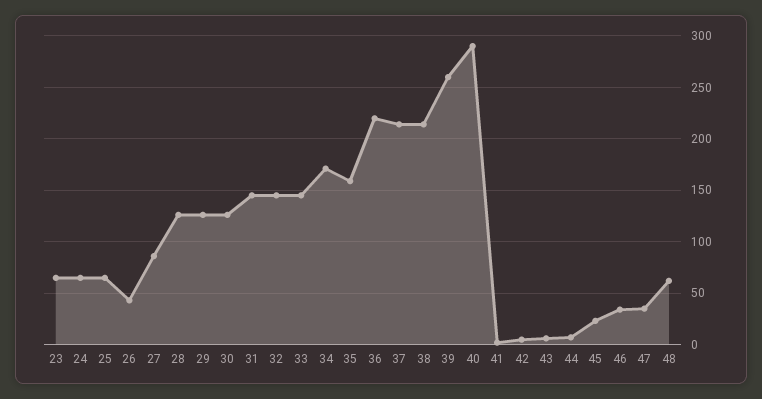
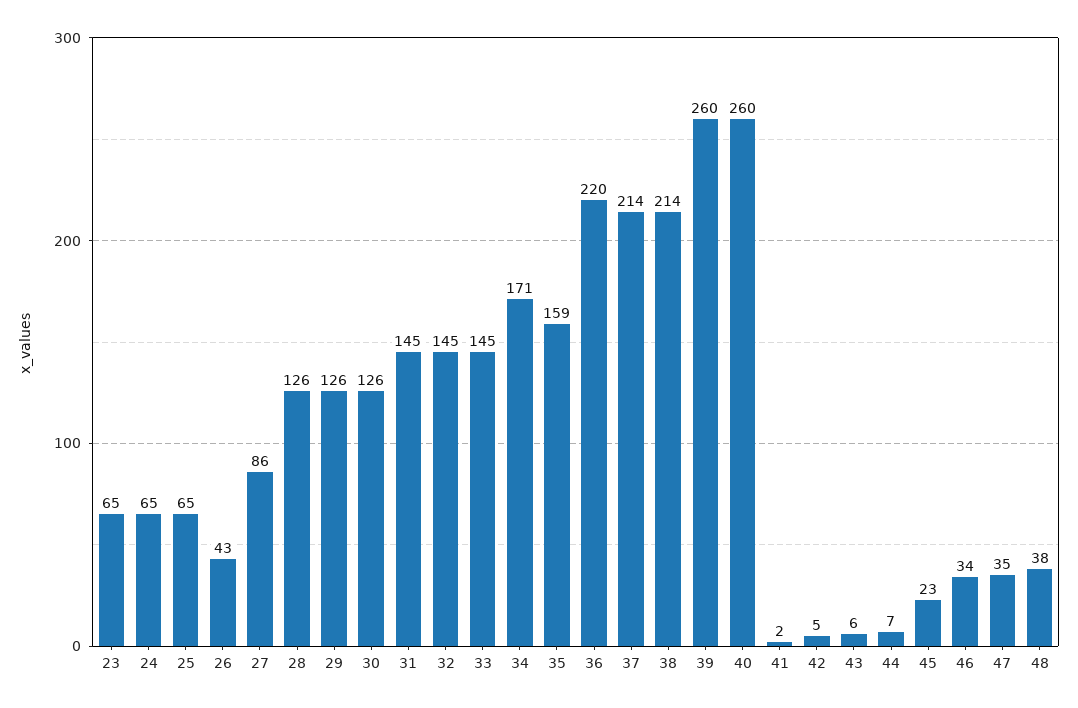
40: 290 -> 260
48: 60 -> 38

